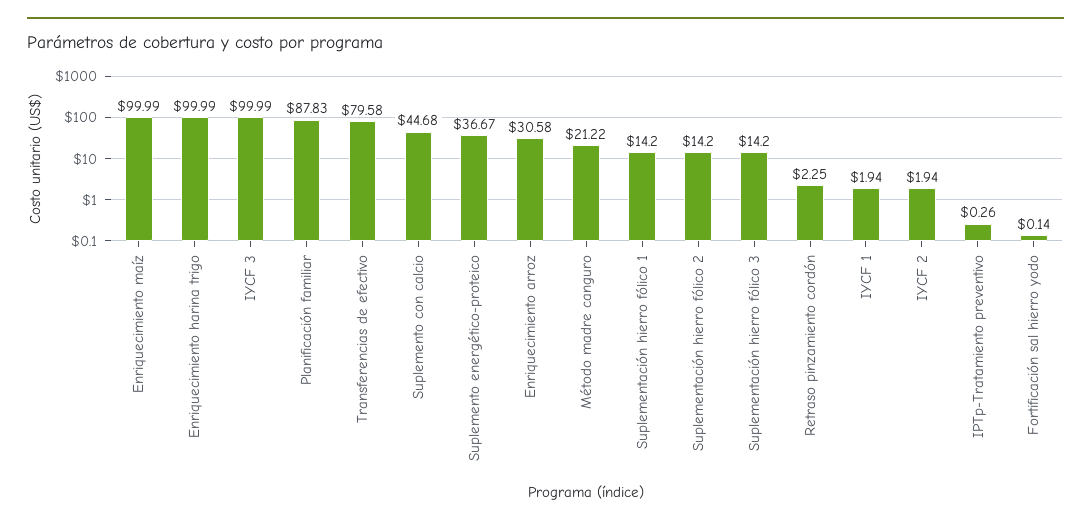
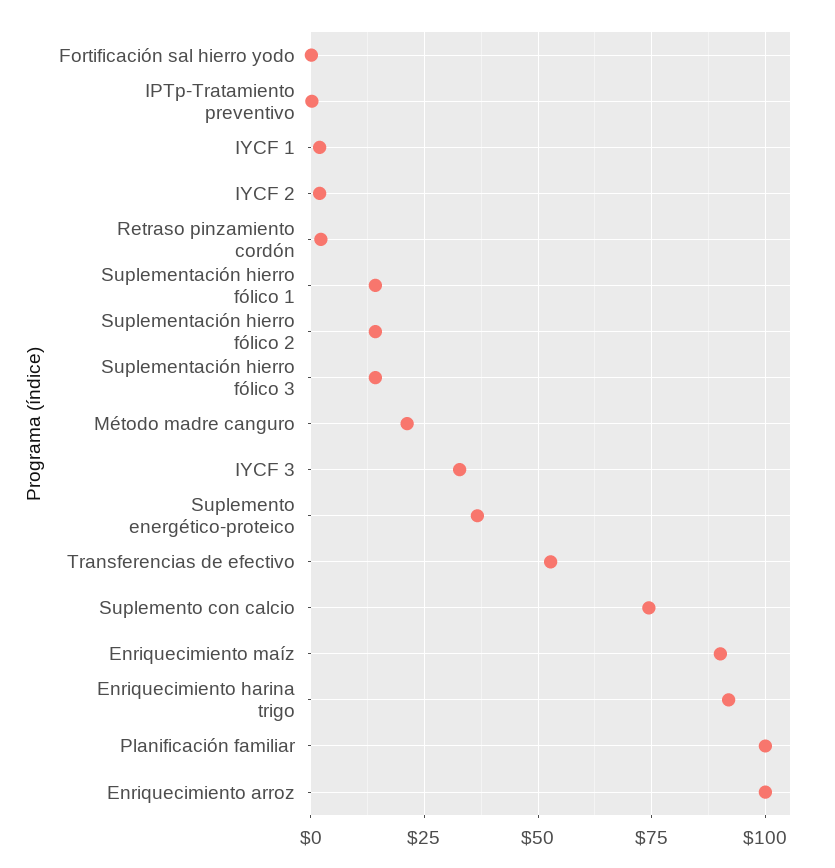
Enriquecimiento maíz: 99.99 -> 90
Enriquecimiento harina trigo: 99.99 -> 92.5
IYCF 3: 99.99 -> 32.5
Planificación familiar: 87.83 -> 100
Transferencias de efectivo: 79.58 -> 52.5
Suplemento con calcio: 44.68 -> 75
Enriquecimiento arroz: 30.58 -> 100

